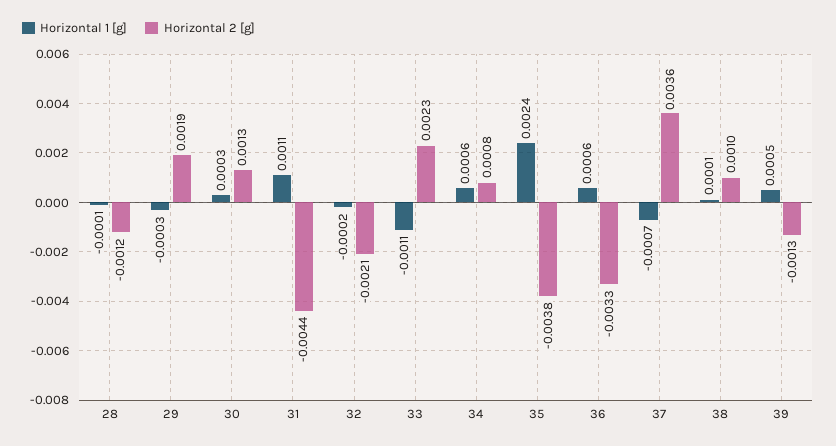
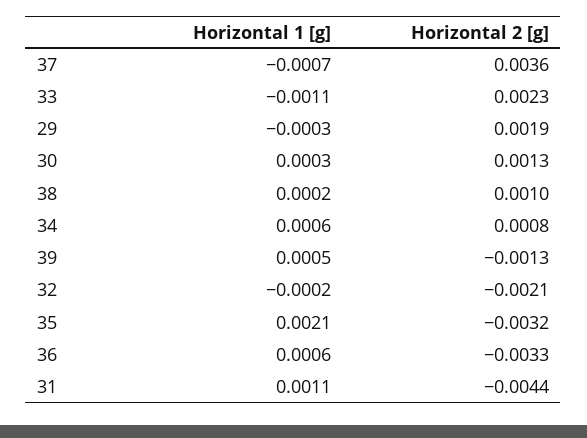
Horizontal 1 [g], 28: -0.0001 -> none
Horizontal 2 [g], 28: -0.0012 -> none
Horizontal 1 [g], 35: 0.0024 -> 0.0021
Horizontal 2 [g], 35: -0.0038 -> -0.0032
Horizontal 1 [g], 38: 0.0001 -> 0.0002

